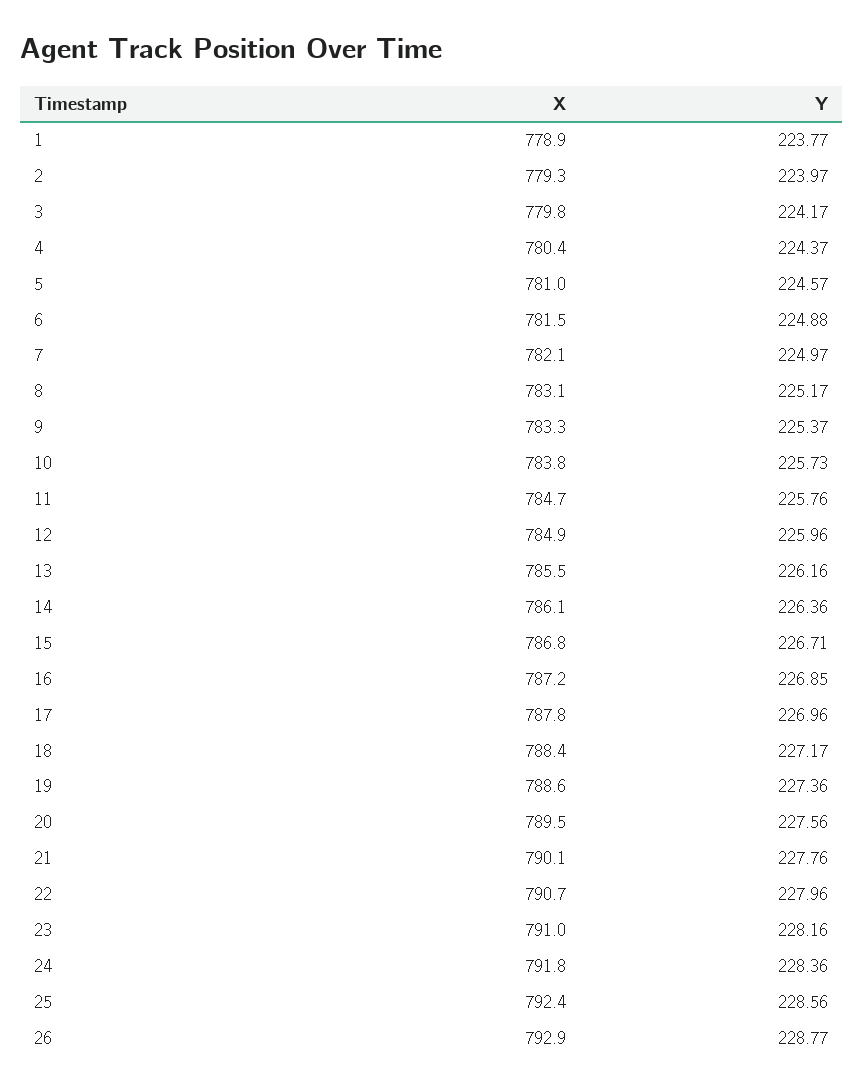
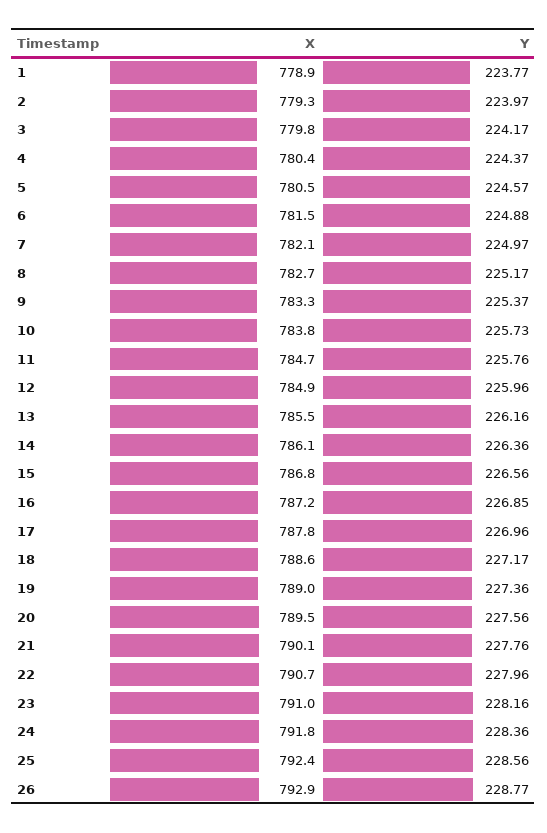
X, 5: 781 -> 780.5
X, 8: 783.1 -> 782.7
Y, 15: 226.71 -> 226.56
X, 18: 788.4 -> 788.6
X, 19: 788.6 -> 789

